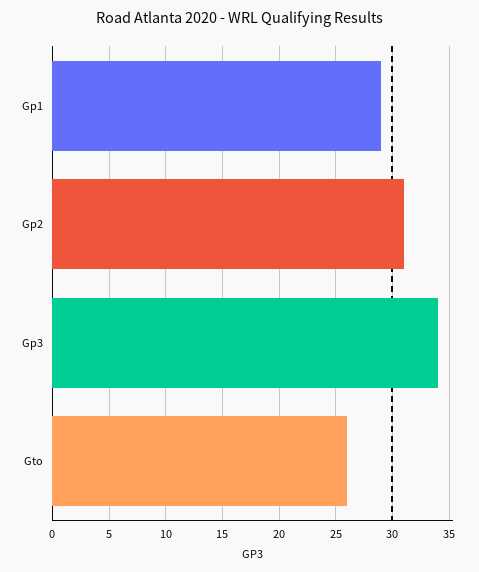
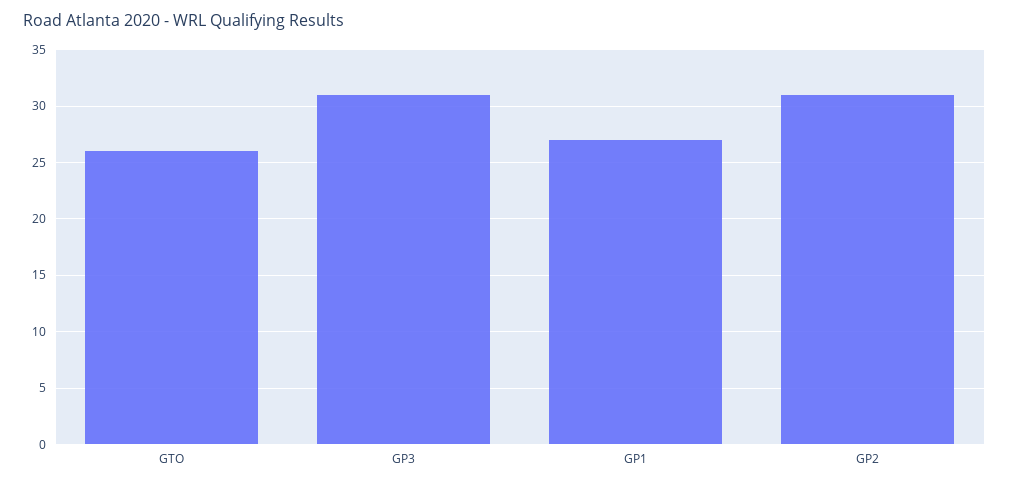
Gp1: 29 -> 27
Gp3: 34 -> 31

